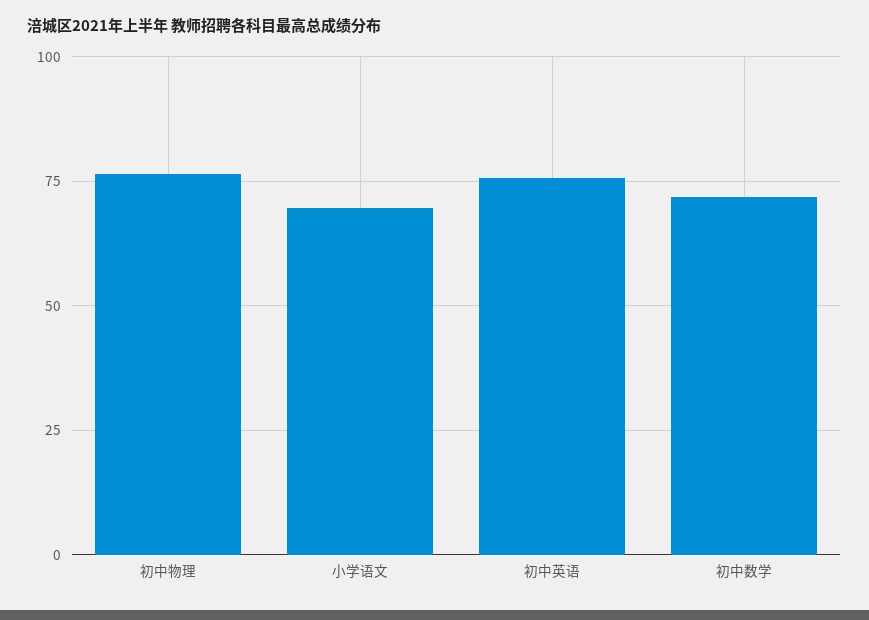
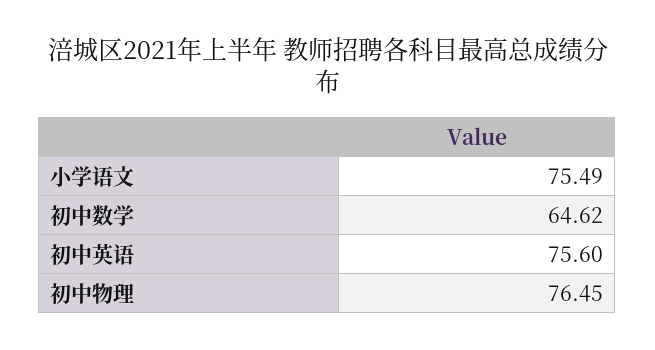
小学语文: 70 -> 75.49
初中数学: 72.5 -> 64.62

